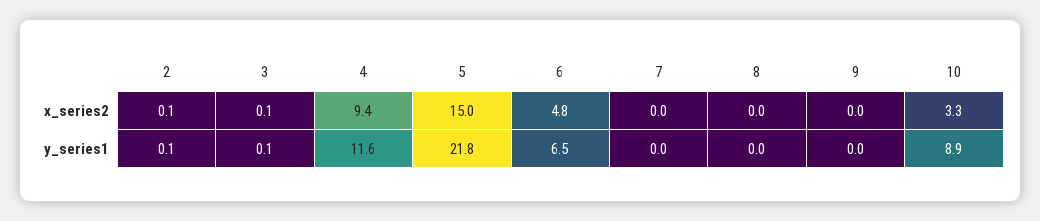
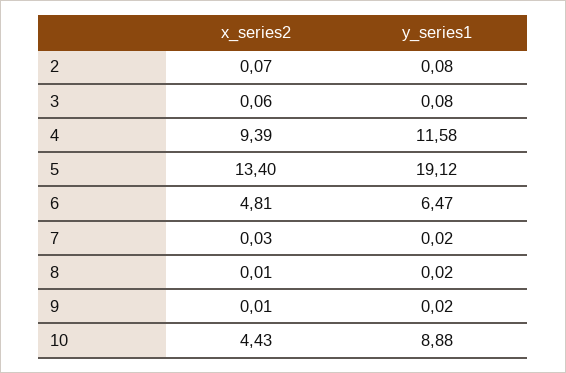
5, x_series2: 15 -> 13.4
10, x_series2: 3.3 -> 4.43
5, y_series1: 21.8 -> 19.12

